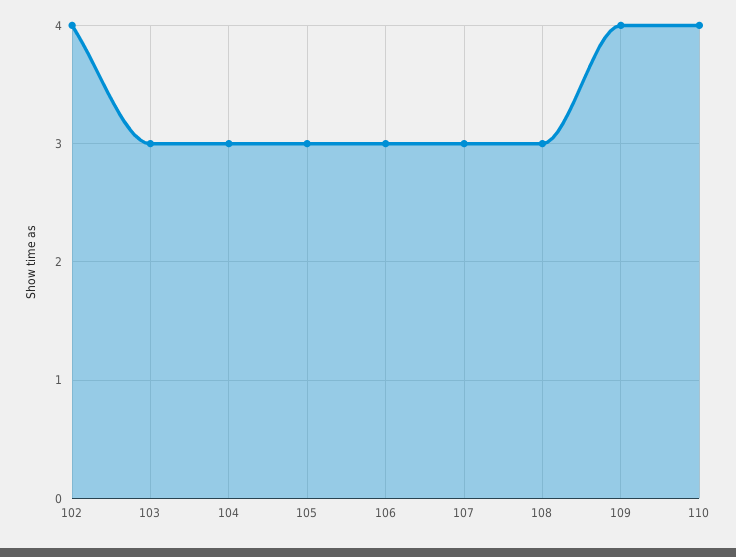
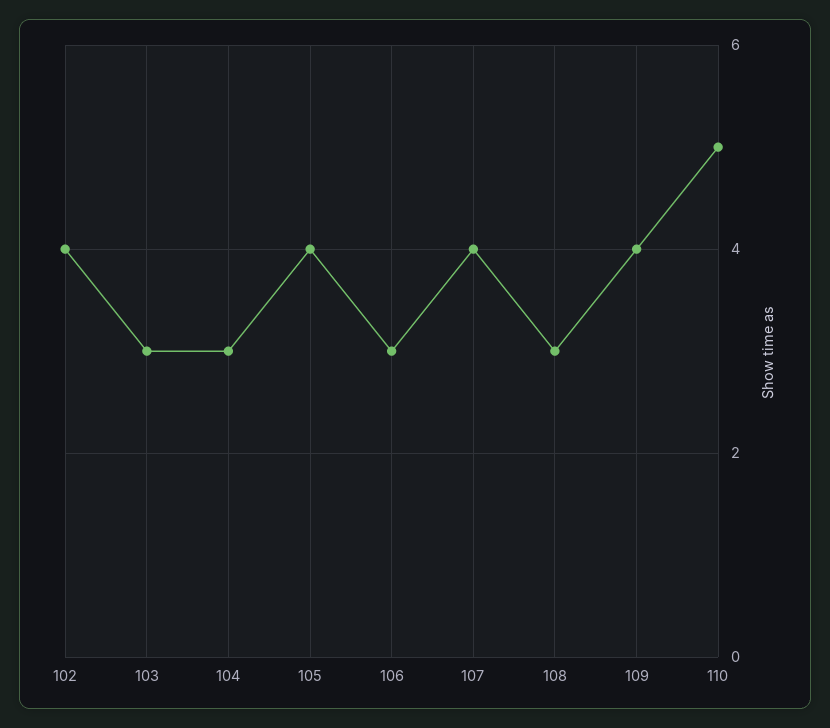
105: 3 -> 4
107: 3 -> 4
110: 4 -> 5

